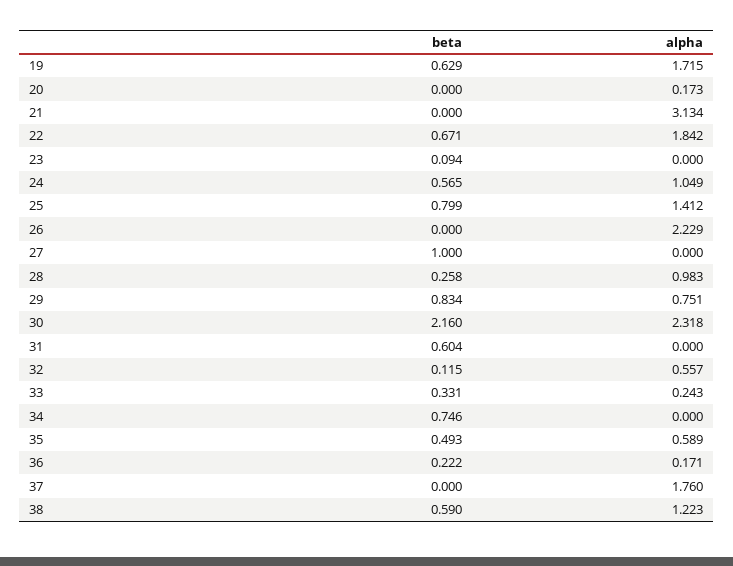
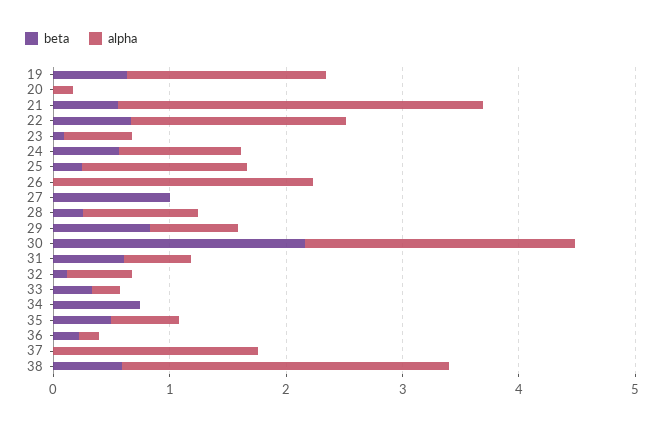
beta, 21: 0 -> 0.6
alpha, 23: 0 -> 0.6
beta, 25: 0.799 -> 0.2
alpha, 31: 0 -> 0.6
alpha, 38: 1.223 -> 2.8

